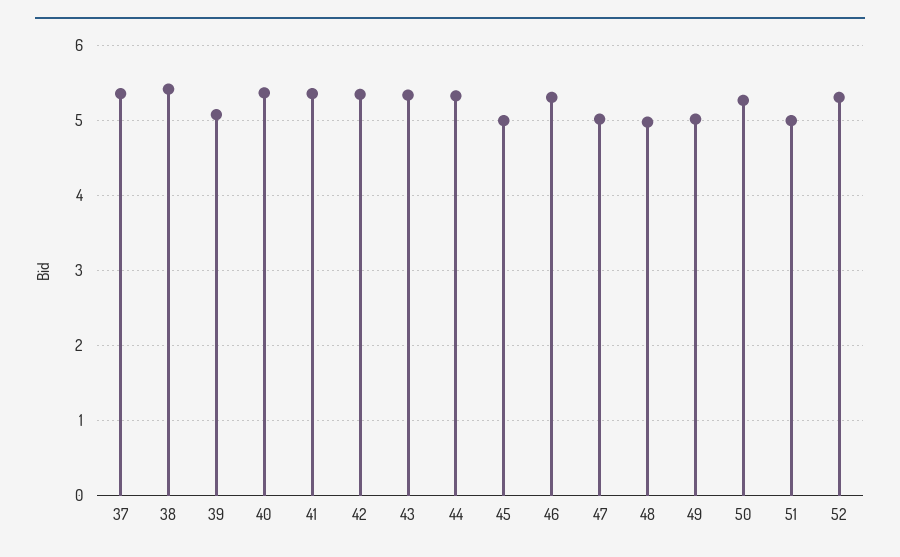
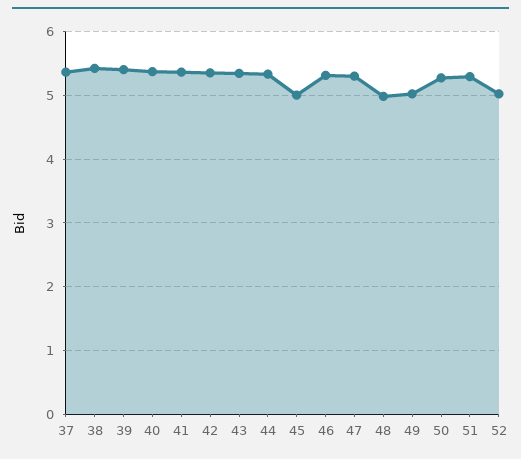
39: 5.1 -> 5.4
47: 5 -> 5.3
51: 5 -> 5.3
52: 5.3 -> 5

